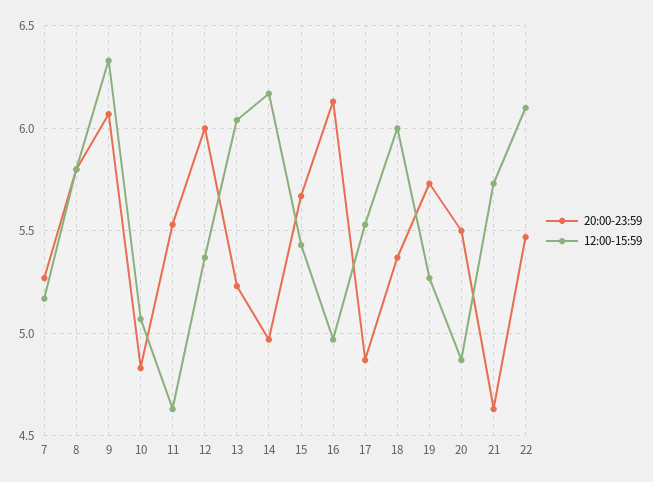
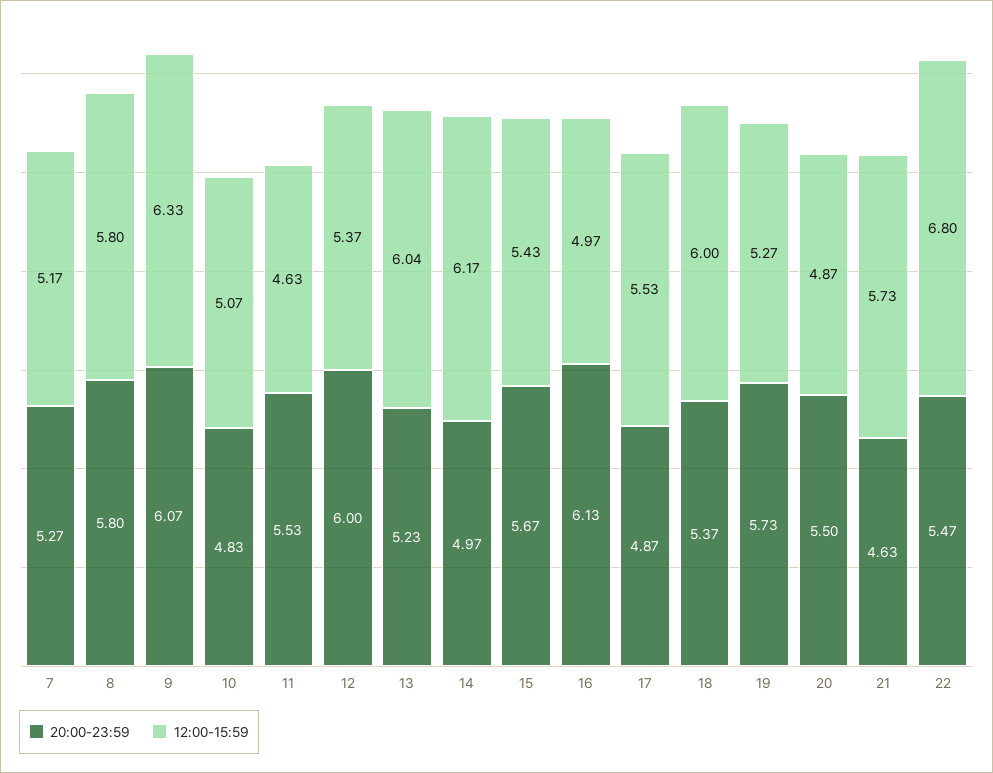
12:00-15:59, 22: 6.1 -> 6.8

